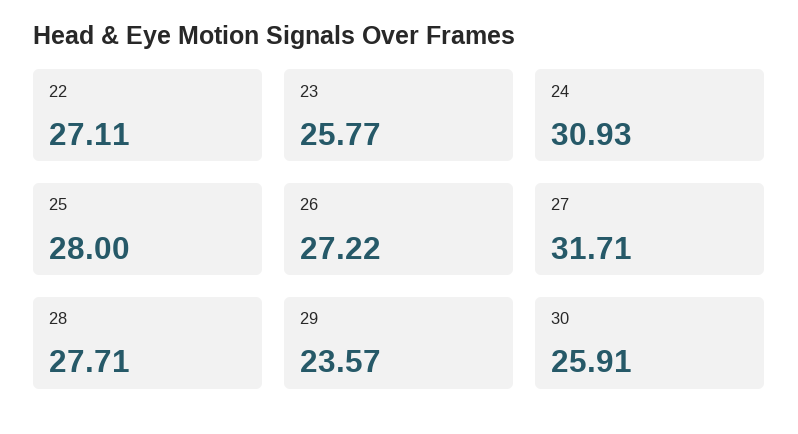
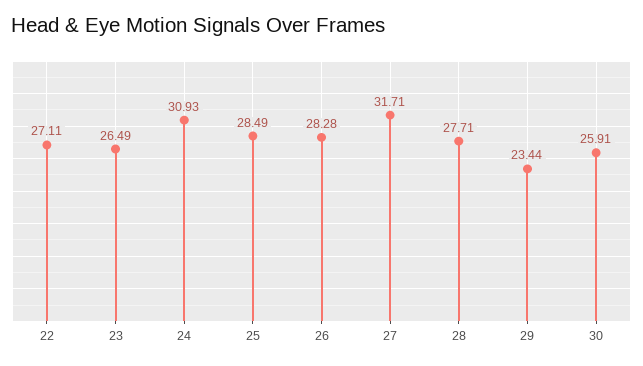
23: 25.77 -> 26.49
25: 28 -> 28.49
26: 27.22 -> 28.28
29: 23.57 -> 23.44

